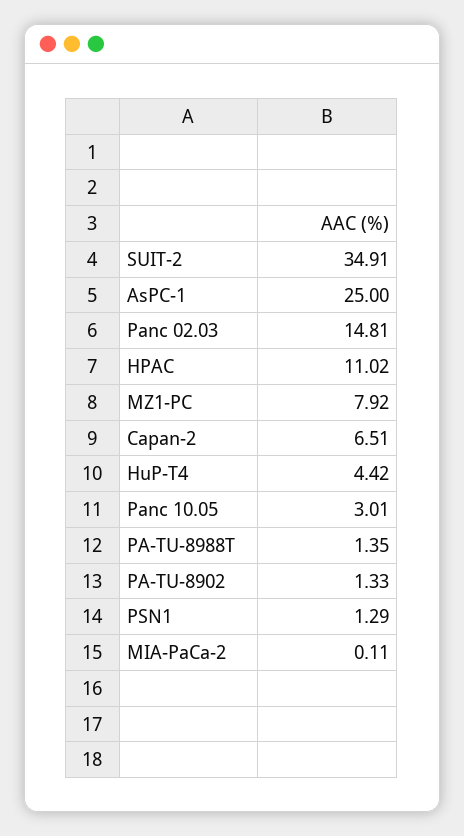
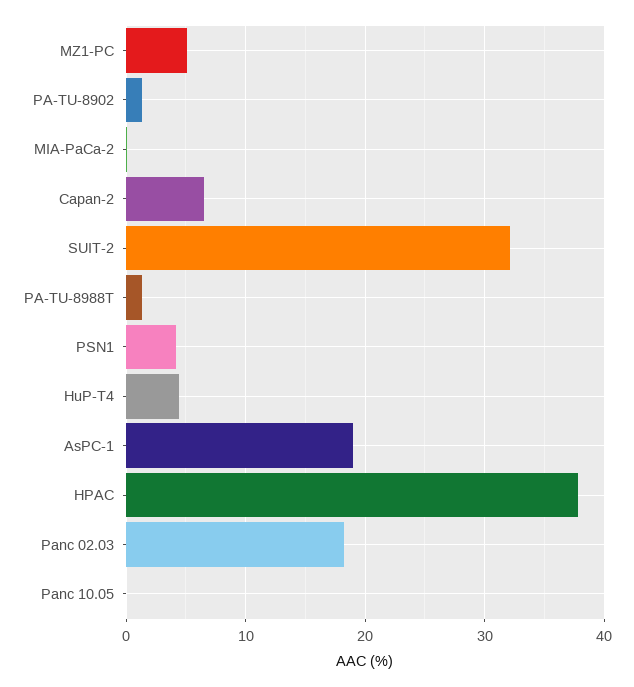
SUIT-2: 34.91 -> 32
AsPC-1: 25 -> 19
Panc 02.03: 14.81 -> 18
HPAC: 11.02 -> 38
MZ1-PC: 7.92 -> 5
Panc 10.05: 3.01 -> 0
PSN1: 1.29 -> 4

